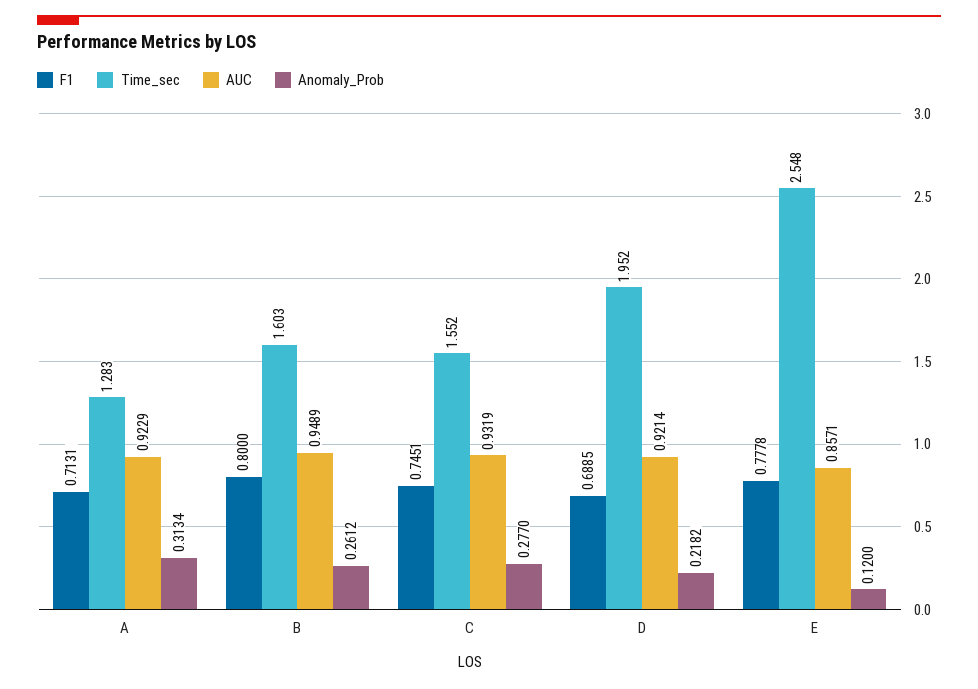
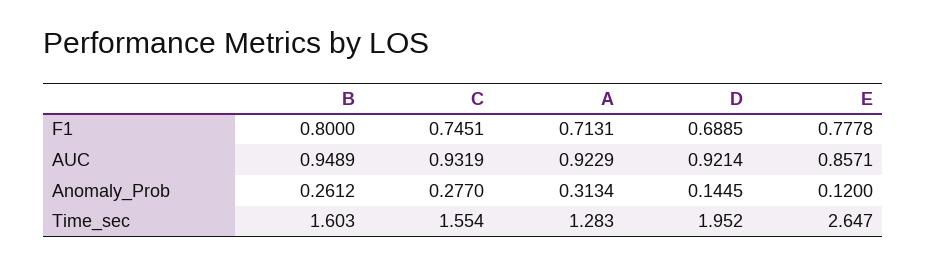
Time_sec, C: 1.552 -> 1.554
Anomaly_Prob, D: 0.2182 -> 0.1445
Time_sec, E: 2.548 -> 2.647

